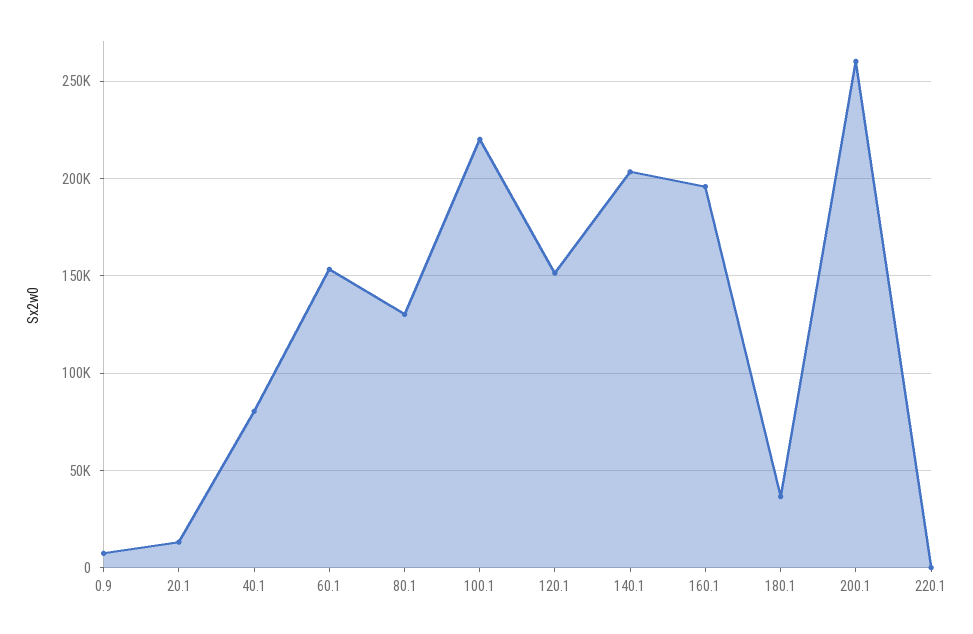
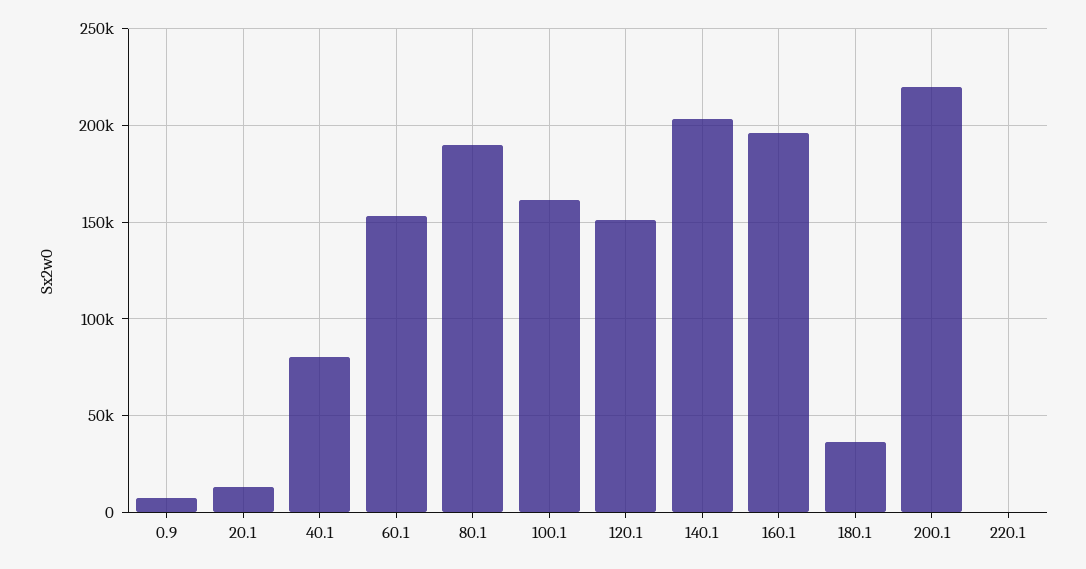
80.1: 130000 -> 190000
100.1: 220000 -> 160000
200.1: 260000 -> 220000

